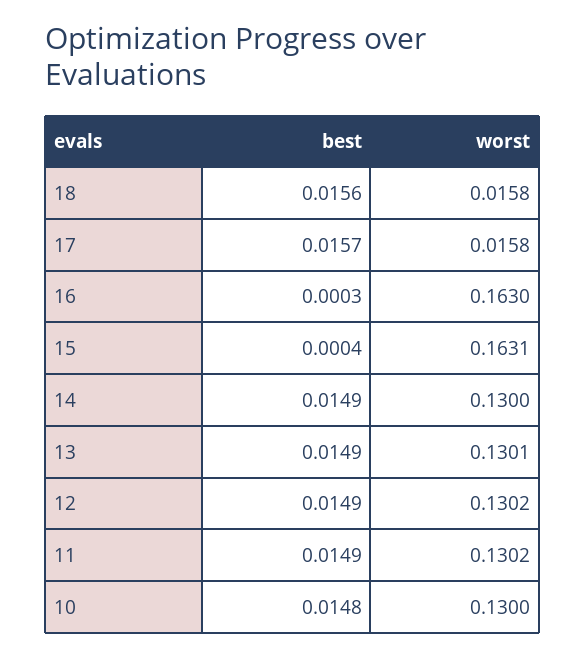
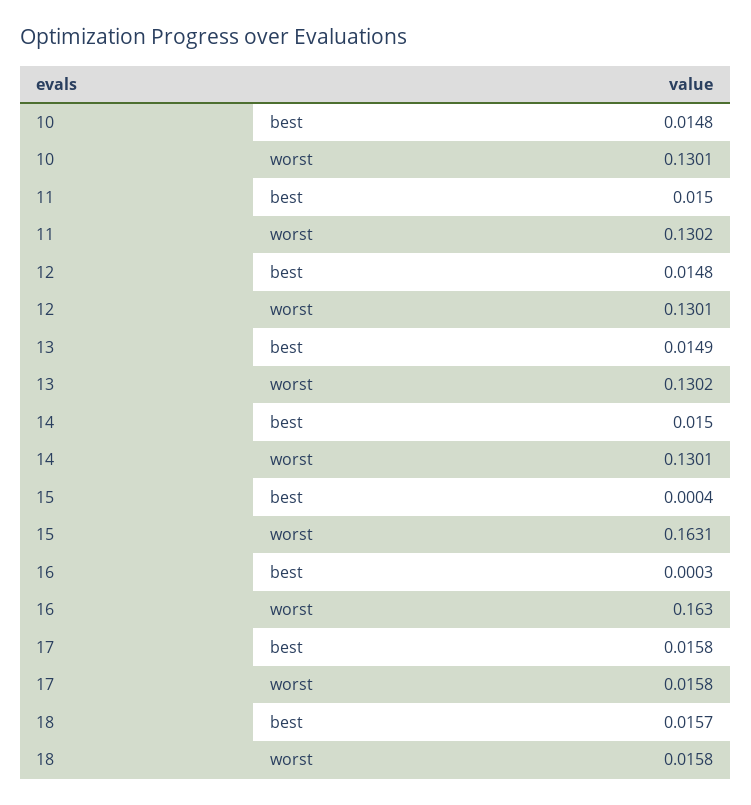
best, 18: 0.0156 -> 0.0157
best, 17: 0.0157 -> 0.0158
best, 14: 0.0149 -> 0.015
worst, 14: 0.13 -> 0.1301
worst, 13: 0.1301 -> 0.1302
best, 12: 0.0149 -> 0.0148
worst, 12: 0.1302 -> 0.1301
best, 11: 0.0149 -> 0.015
worst, 10: 0.13 -> 0.1301

